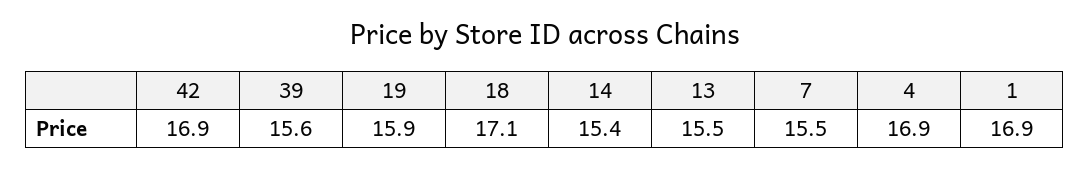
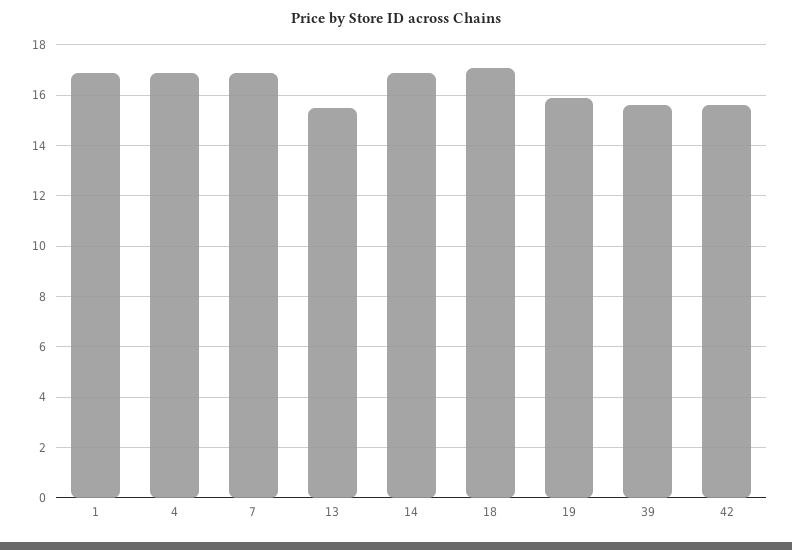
42: 16.9 -> 15.5
14: 15.4 -> 17
7: 15.5 -> 17

